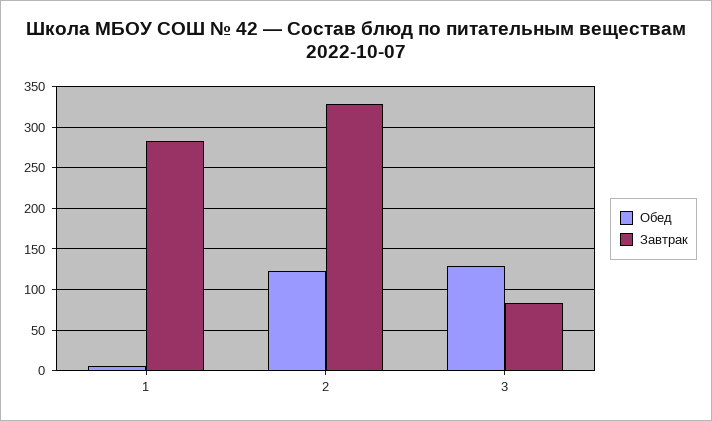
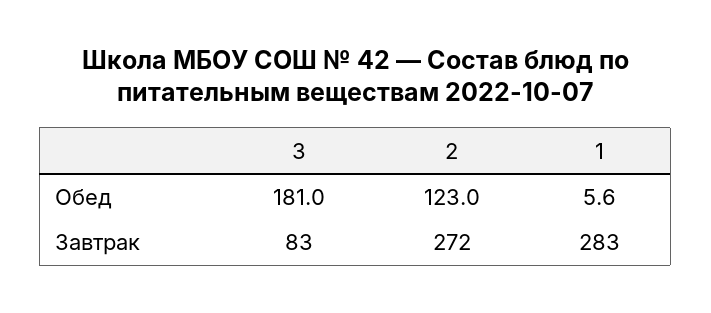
Завтрак, 2: 330 -> 272
Обед, 3: 130 -> 181

